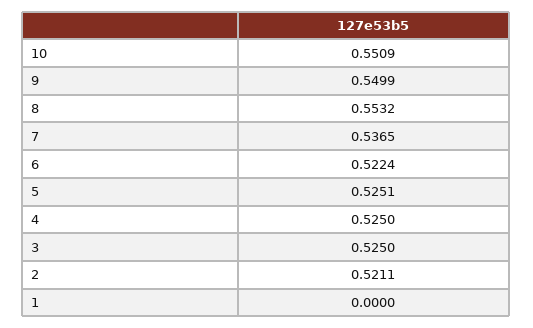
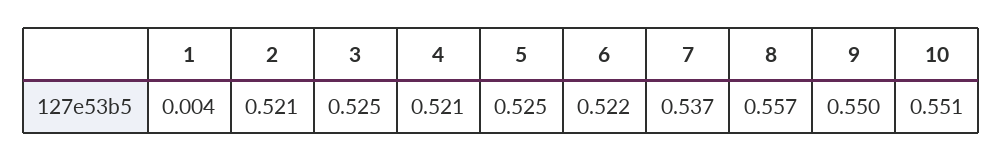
8: 0.5532 -> 0.557
4: 0.525 -> 0.521
1: 0 -> 0.004

